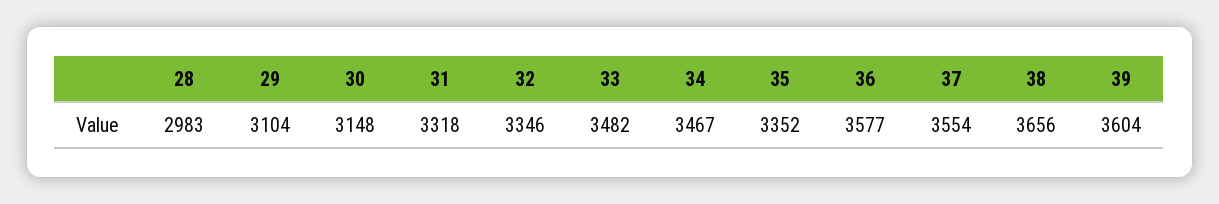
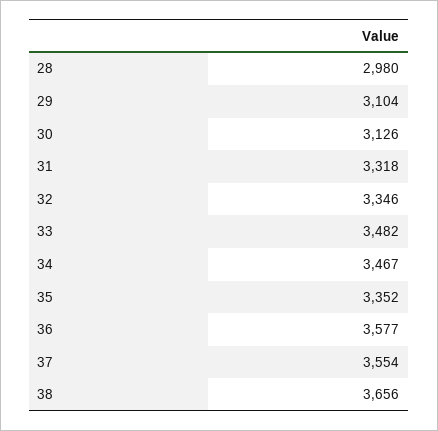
28: 2983 -> 2980
30: 3148 -> 3126
39: 3604 -> none

